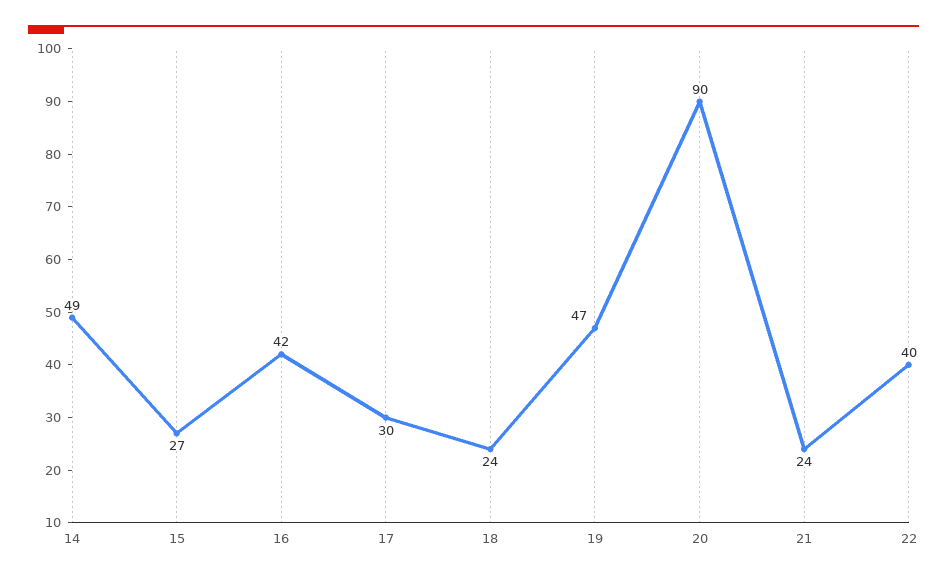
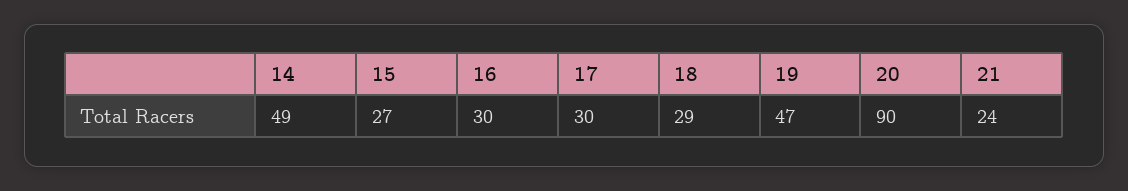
16: 42 -> 30
18: 24 -> 29
22: 40 -> none

